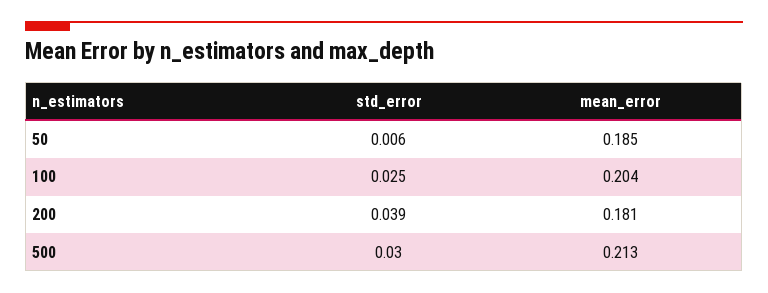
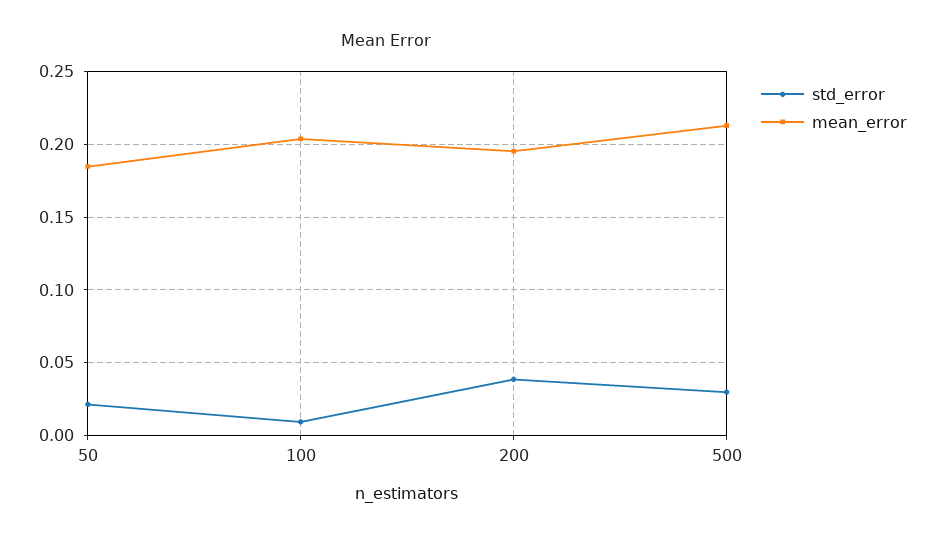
std_error, 50: 0.006 -> 0.02
std_error, 100: 0.025 -> 0.01
mean_error, 200: 0.181 -> 0.195

